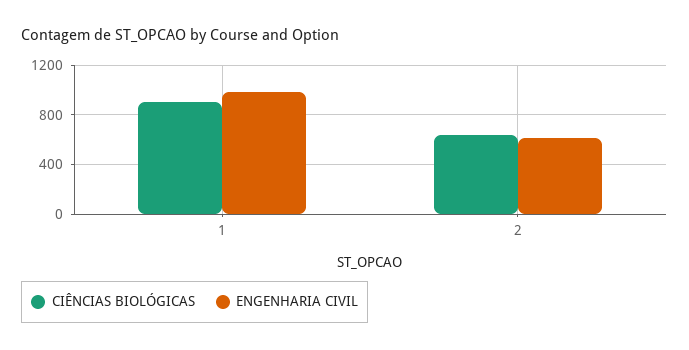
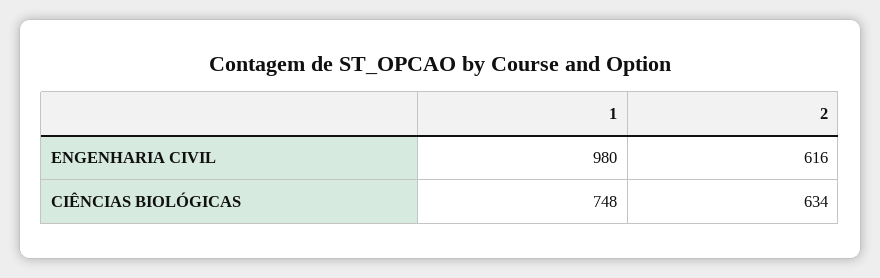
CIÊNCIAS BIOLÓGICAS, 1: 900 -> 748

